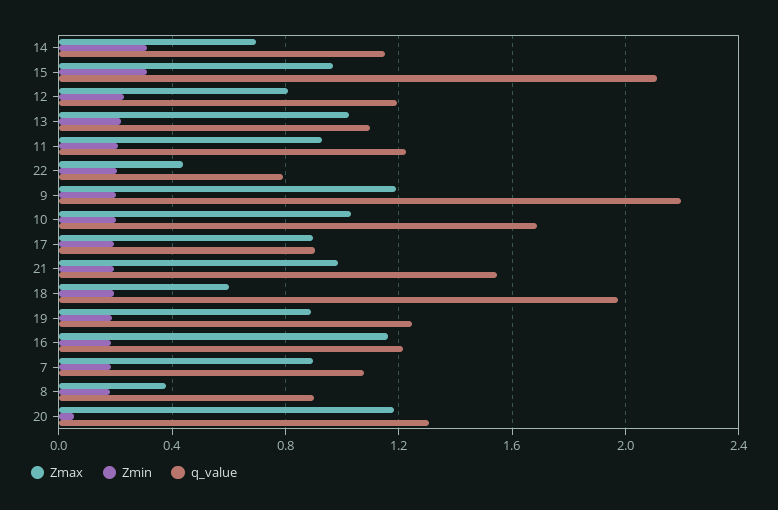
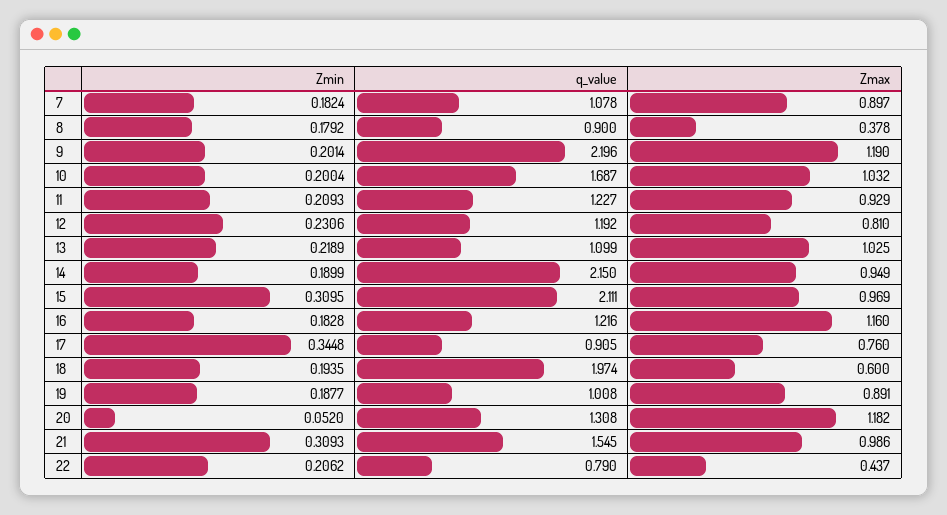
Zmax, 14: 0.7 -> 0.949
Zmin, 14: 0.3 -> 0.1899
q_value, 14: 1.15 -> 2.15
Zmax, 17: 0.9 -> 0.76
Zmin, 17: 0.2 -> 0.3448
Zmin, 21: 0.2 -> 0.3093
q_value, 19: 1.25 -> 1.008

